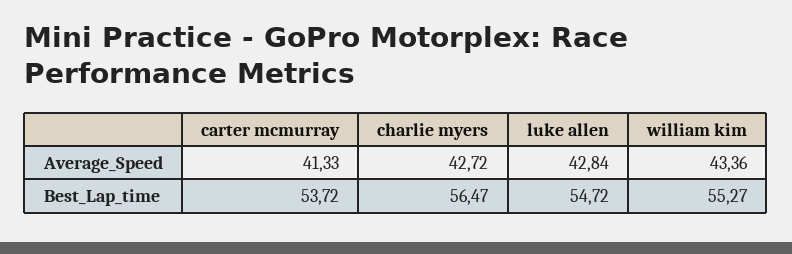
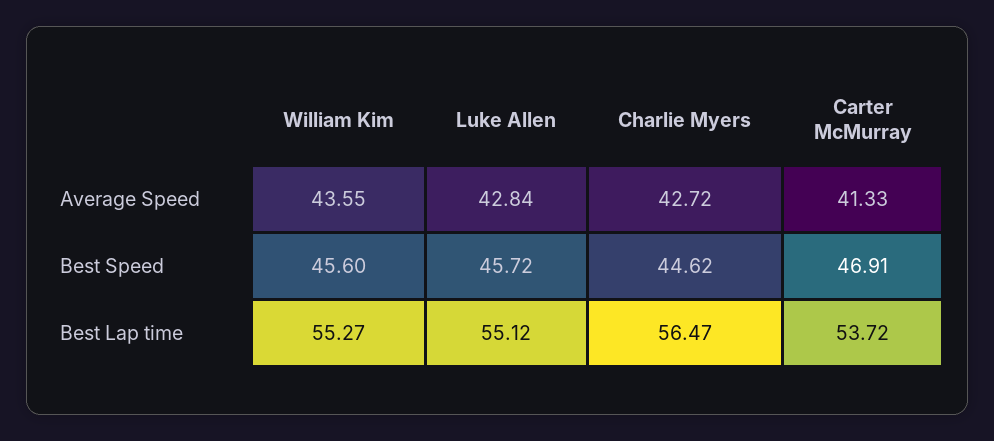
william kim, Average_Speed: 43.36 -> 43.55
luke allen, Best_Lap_time: 54.72 -> 55.12
william kim, Best Speed: none -> 45.6
luke allen, Best Speed: none -> 45.72
charlie myers, Best Speed: none -> 44.62
carter mcmurray, Best Speed: none -> 46.91

